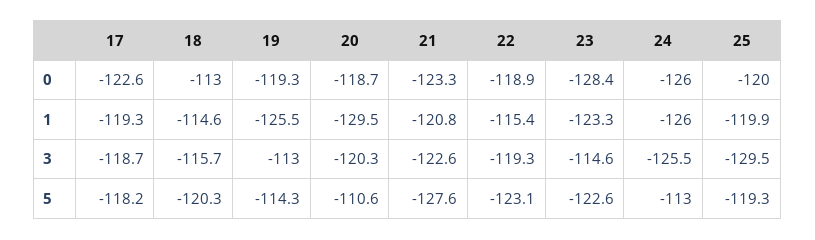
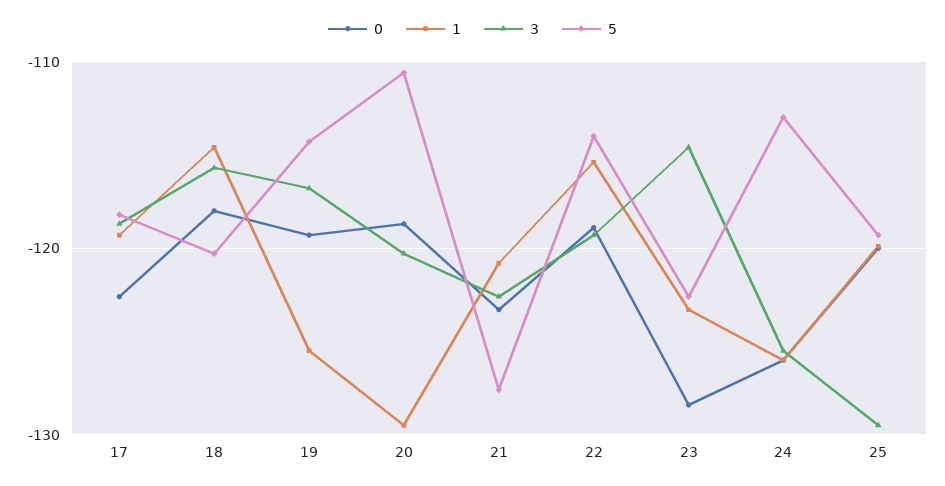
0, 18: -113 -> -118
3, 19: -113 -> -117
5, 22: -123.1 -> -114

